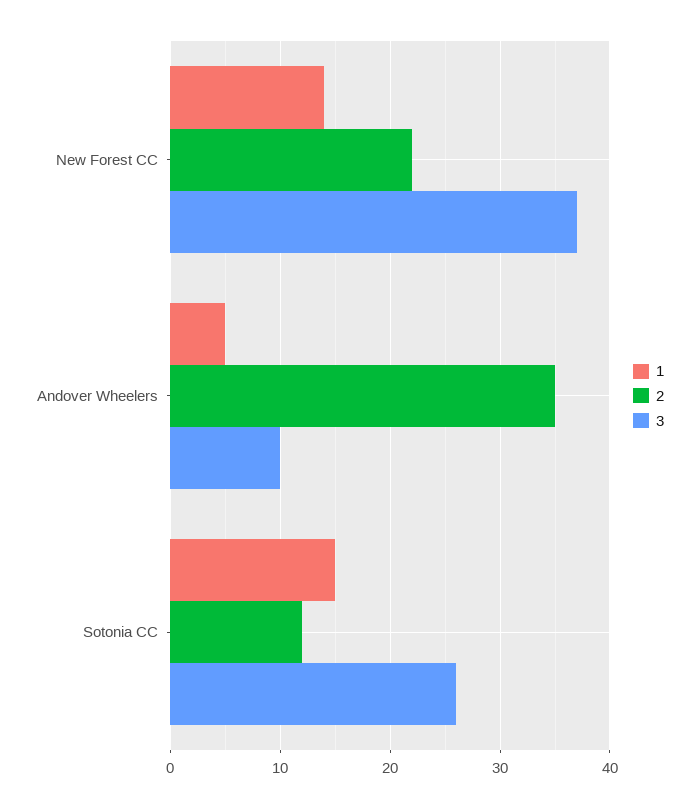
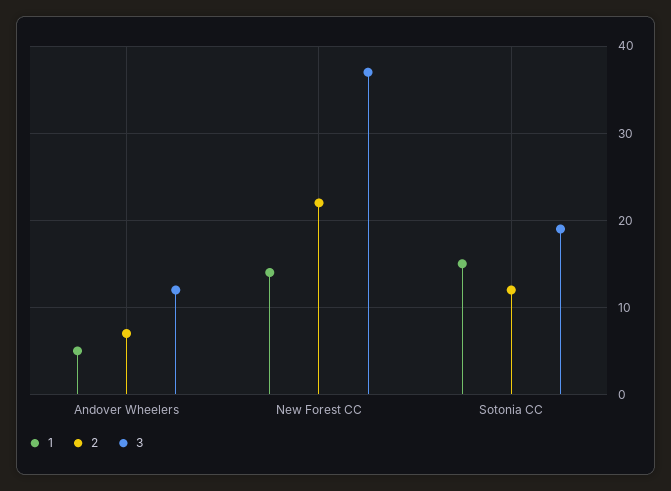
2, Andover Wheelers: 35 -> 7
3, Andover Wheelers: 10 -> 12
3, Sotonia CC: 26 -> 19

